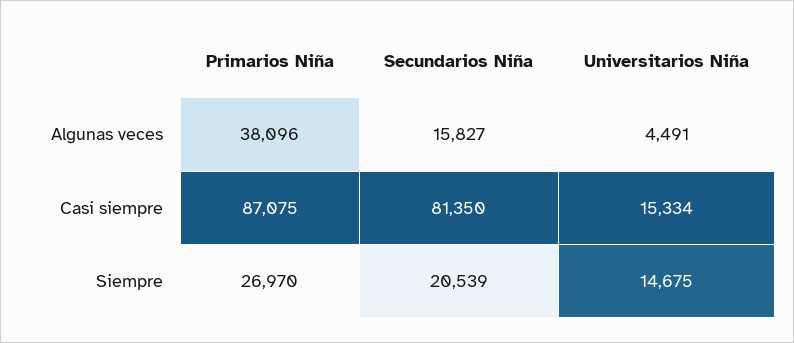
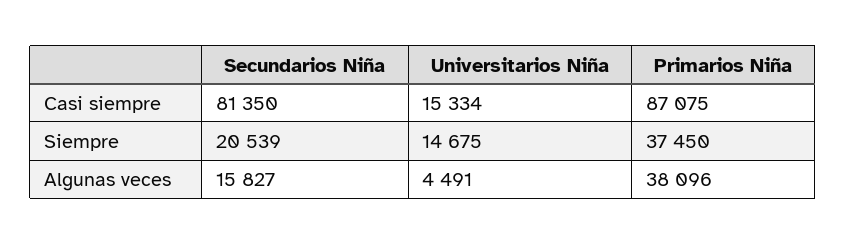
Primarios Niña, Siempre: 26970 -> 37450

